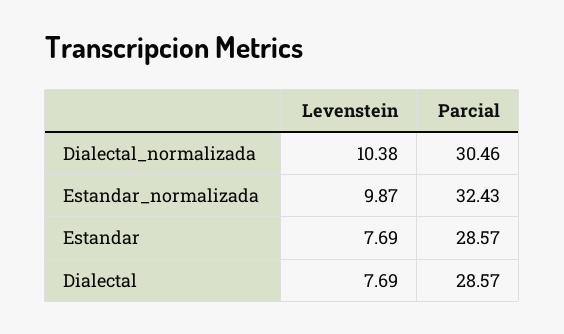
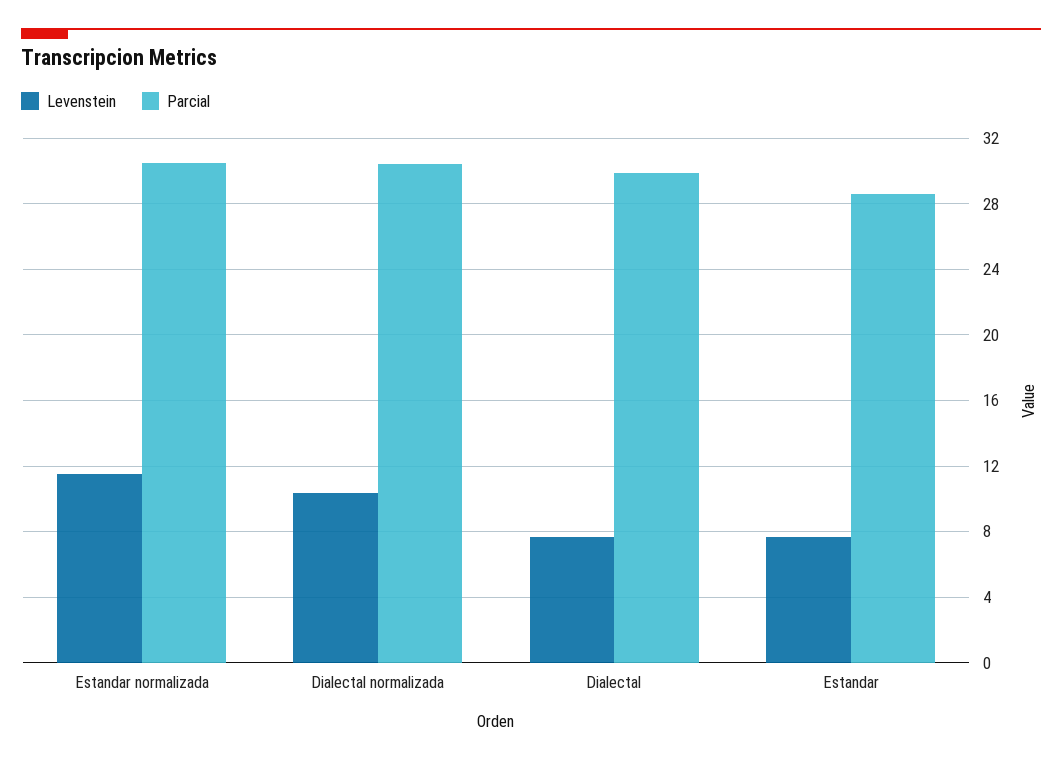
Levenstein, Estandar_normalizada: 9.87 -> 11.5
Parcial, Estandar_normalizada: 32.43 -> 30.5
Parcial, Dialectal: 28.57 -> 30

